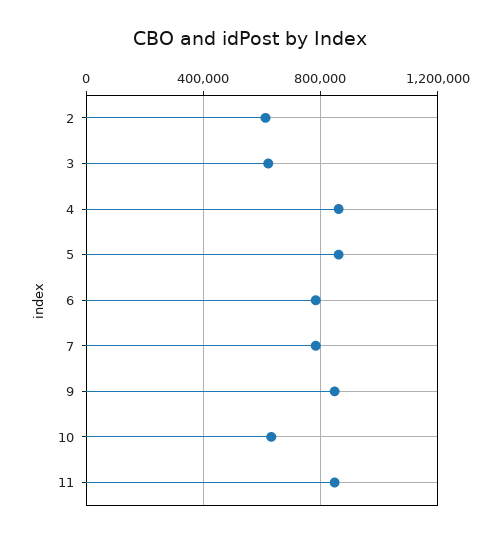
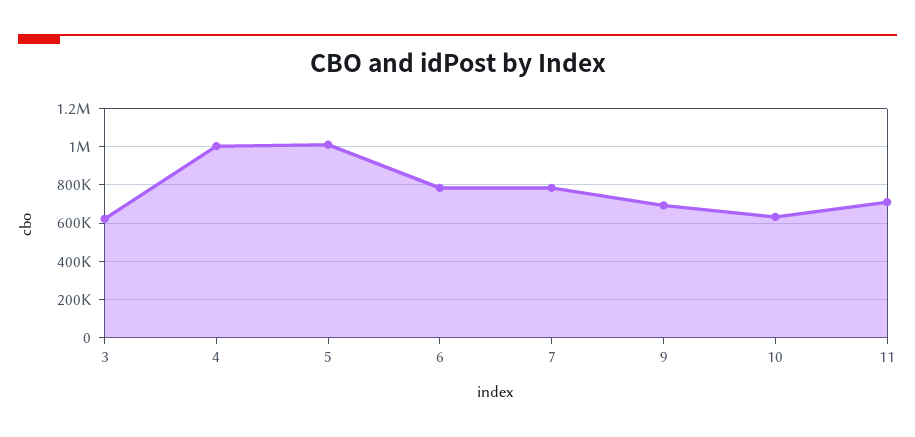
2: 600000 -> none
4: 850000 -> 1000000
5: 850000 -> 1000000
9: 850000 -> 700000
11: 850000 -> 700000

